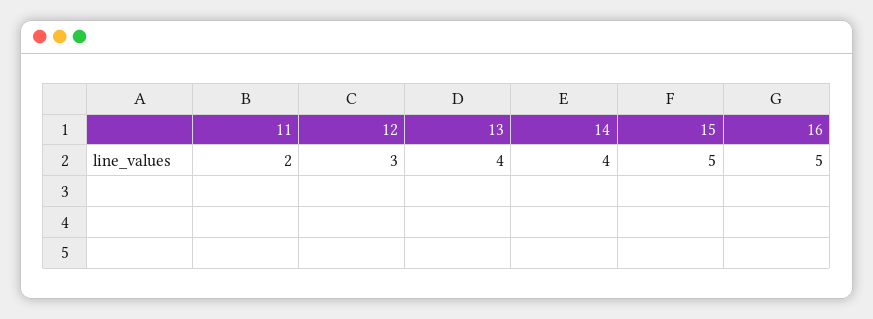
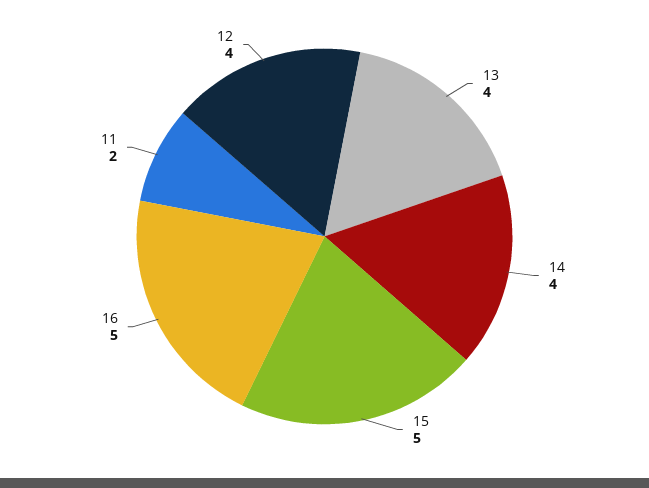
12: 3 -> 4

